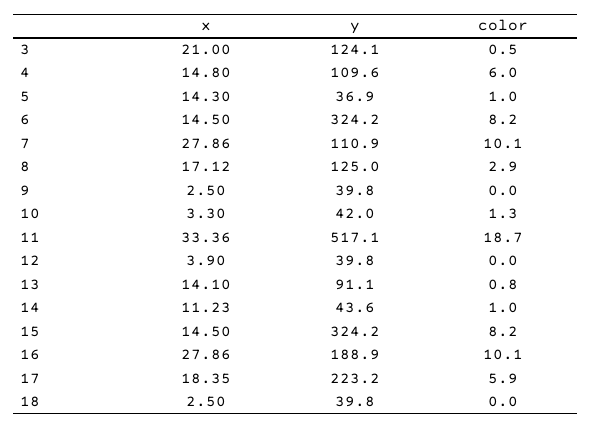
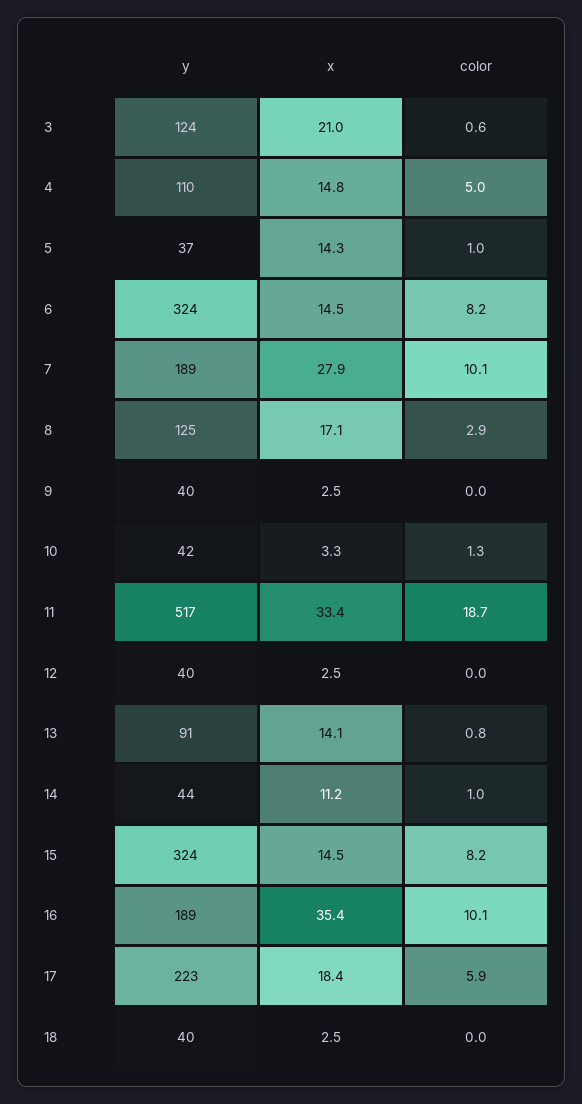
color, 3: 0.5 -> 0.6
color, 4: 6 -> 5
y, 7: 110.9 -> 189
x, 12: 3.9 -> 2.5
x, 16: 27.86 -> 35.4

